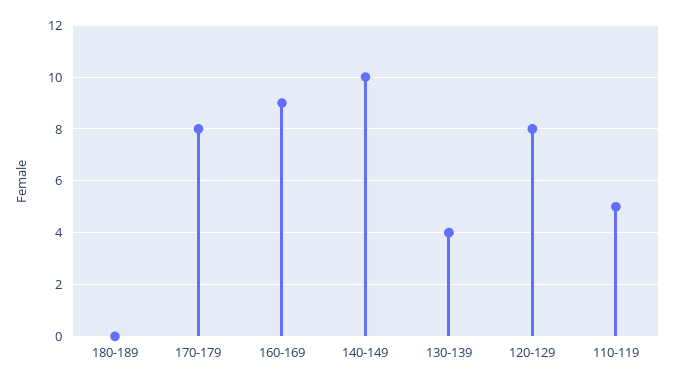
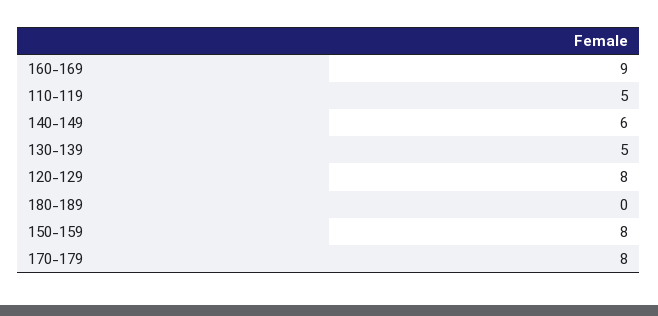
140-149: 10 -> 6
130-139: 4 -> 5
150-159: none -> 8

